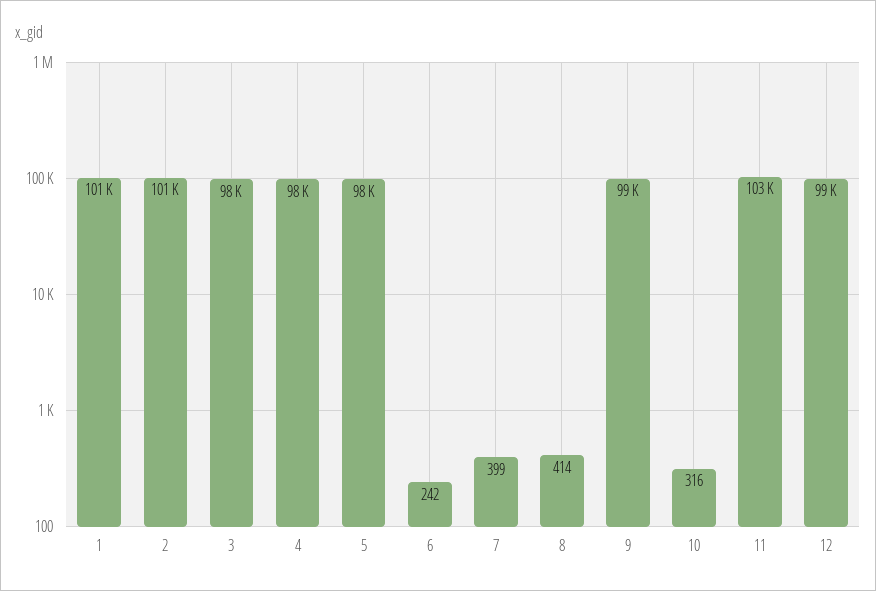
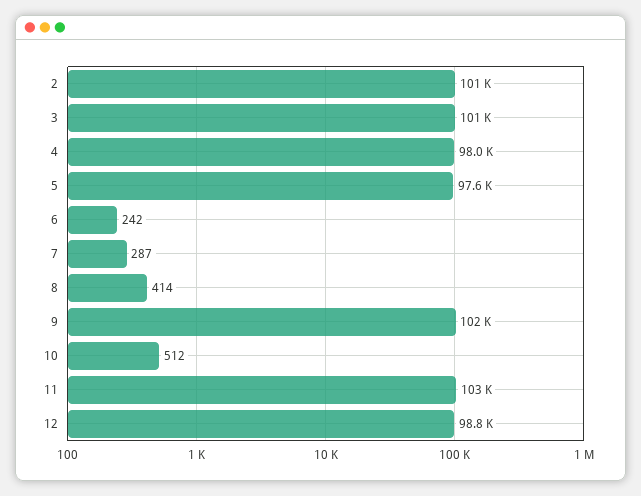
1: 101000 -> none
3: 98000 -> 101000
7: 399 -> 287
9: 99000 -> 102000
10: 316 -> 512

